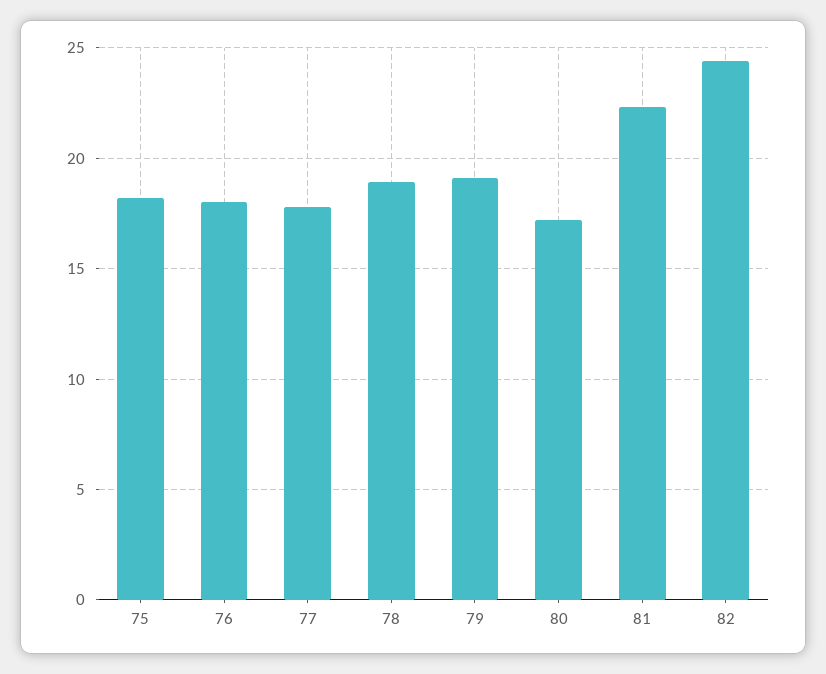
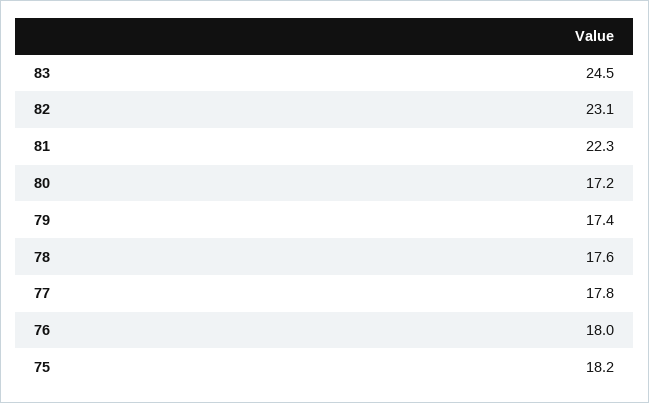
78: 19 -> 17.6
79: 19 -> 17.4
82: 24.5 -> 23.1
83: none -> 24.5

